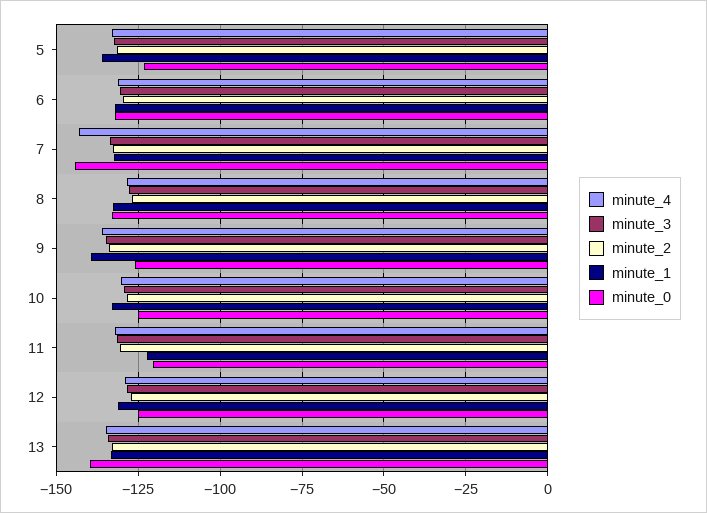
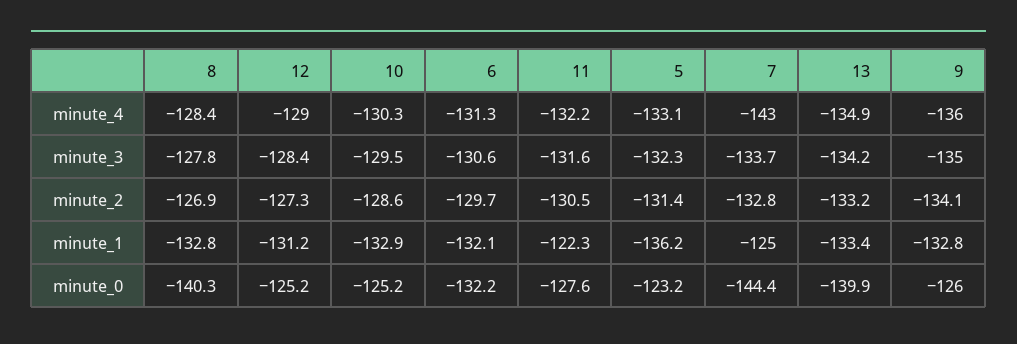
minute_1, 7: -132.5 -> -125
minute_0, 8: -132.5 -> -140.3
minute_1, 9: -140 -> -132.8
minute_0, 11: -120 -> -127.6

